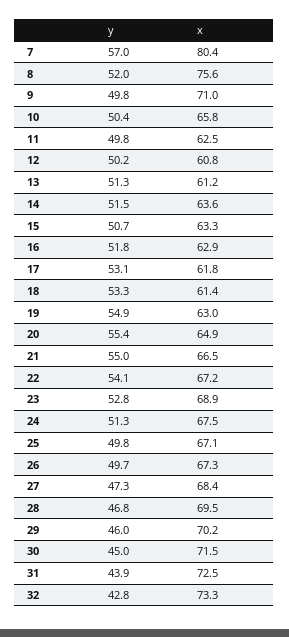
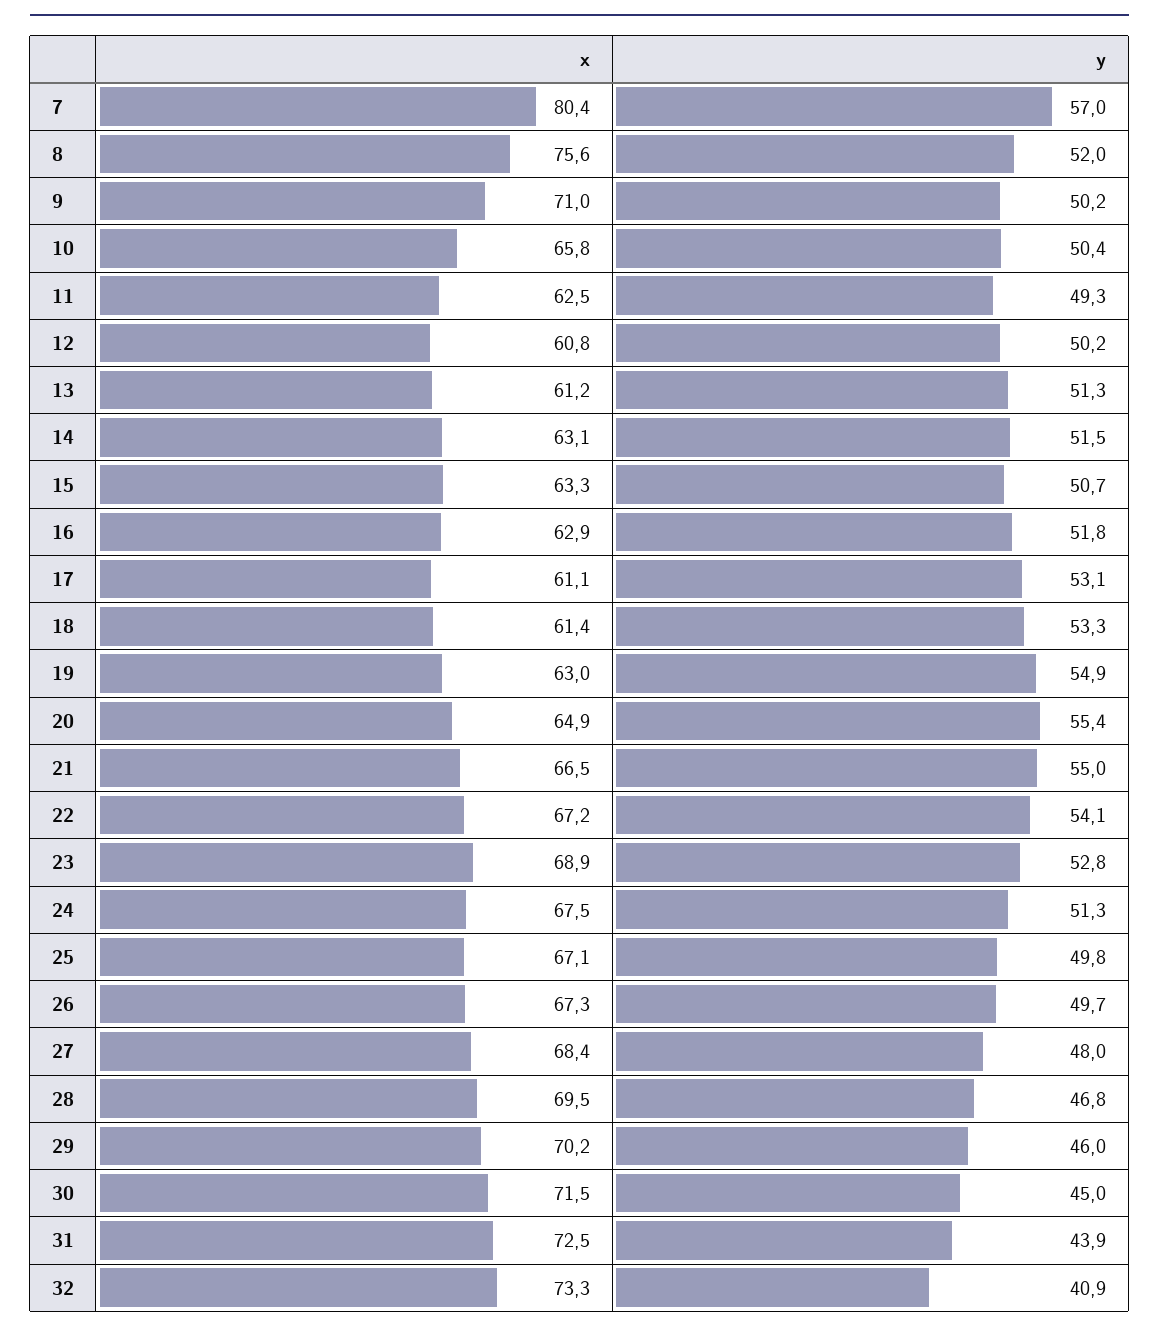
y, 9: 49.8 -> 50.2
y, 11: 49.8 -> 49.3
x, 14: 63.6 -> 63.1
x, 17: 61.8 -> 61.1
y, 27: 47.3 -> 48
y, 32: 42.8 -> 40.9

